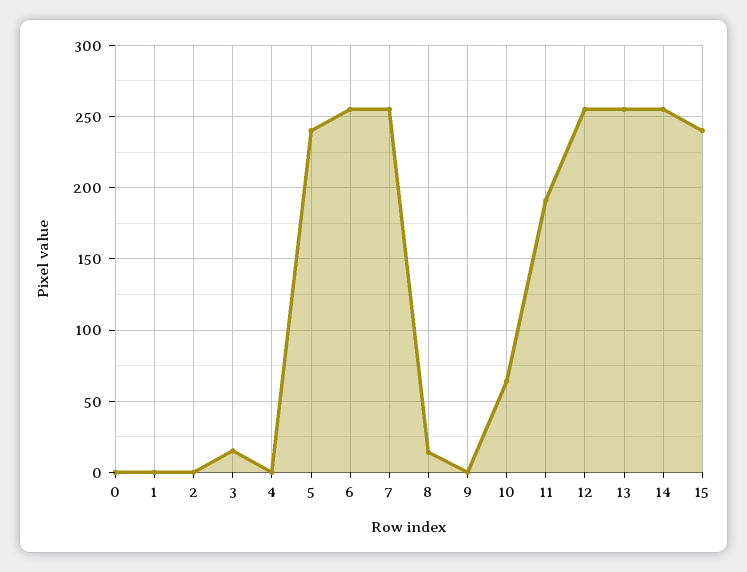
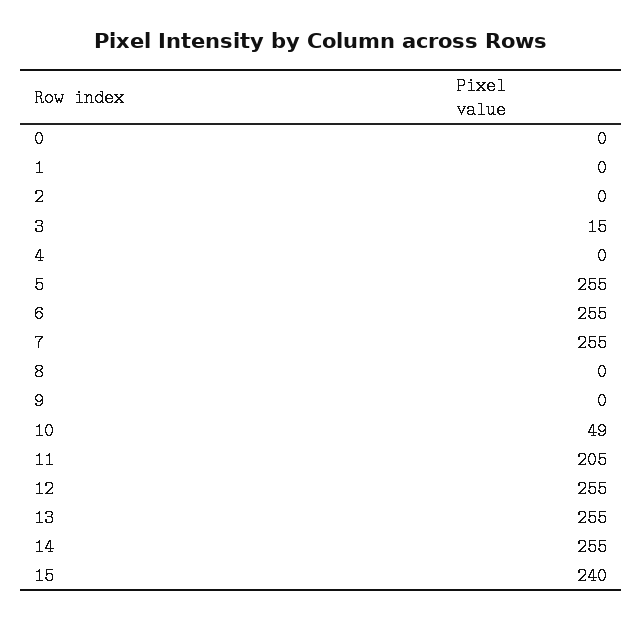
5: 240 -> 255
8: 15 -> 0
10: 65 -> 49
11: 190 -> 205

